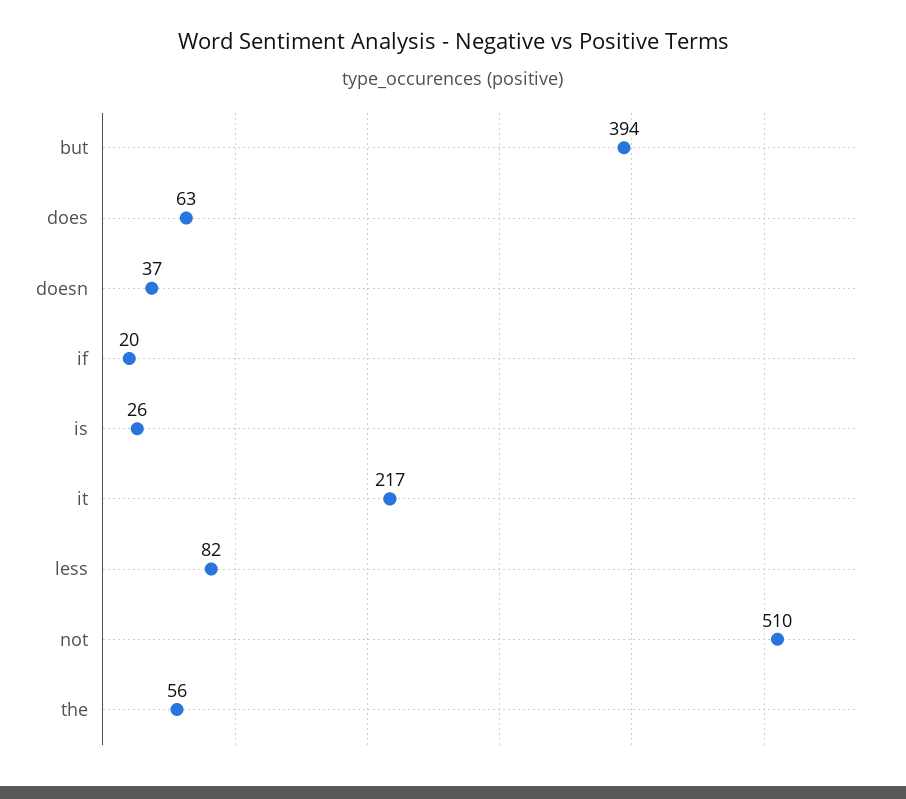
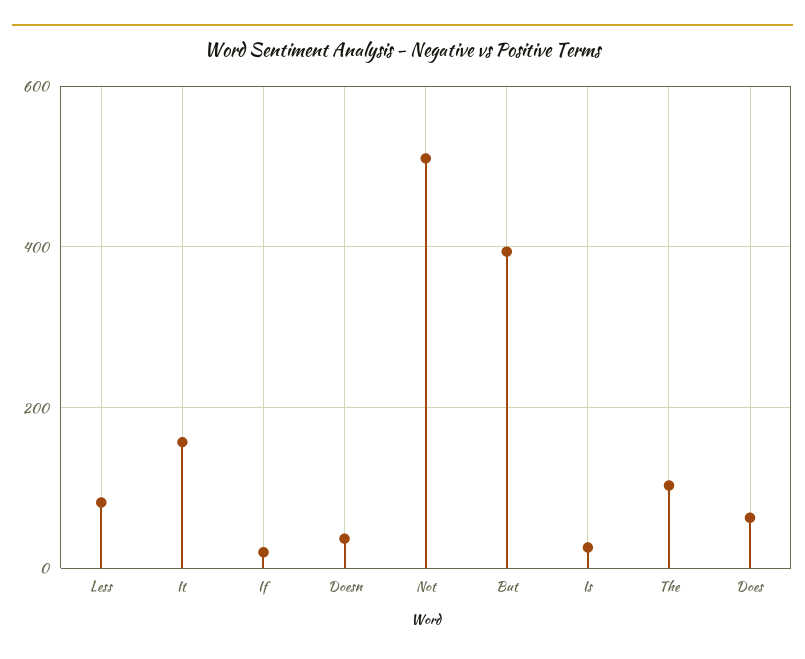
it: 217 -> 160
the: 56 -> 100

